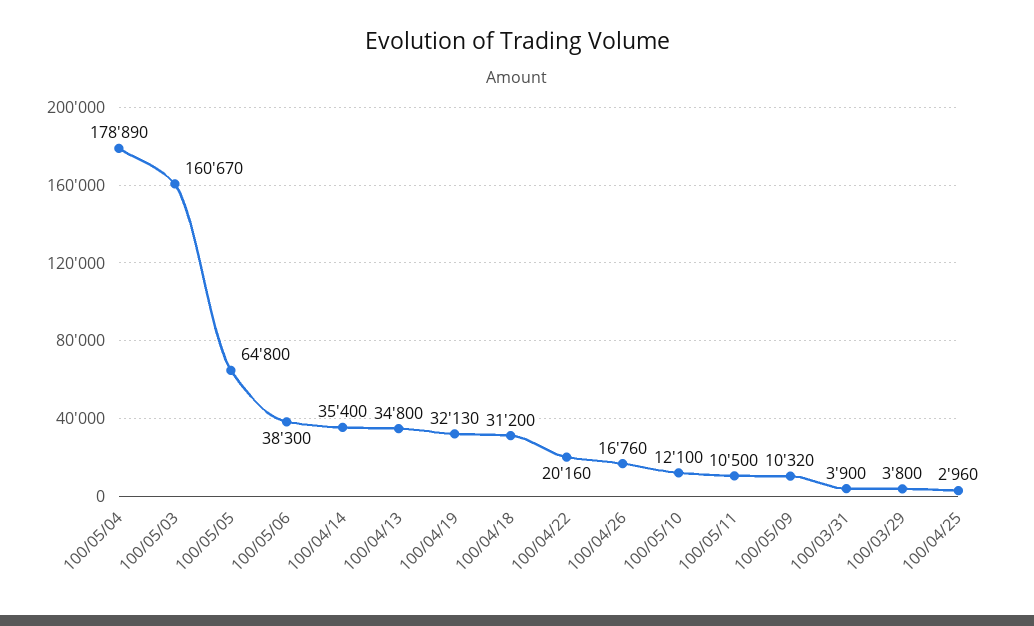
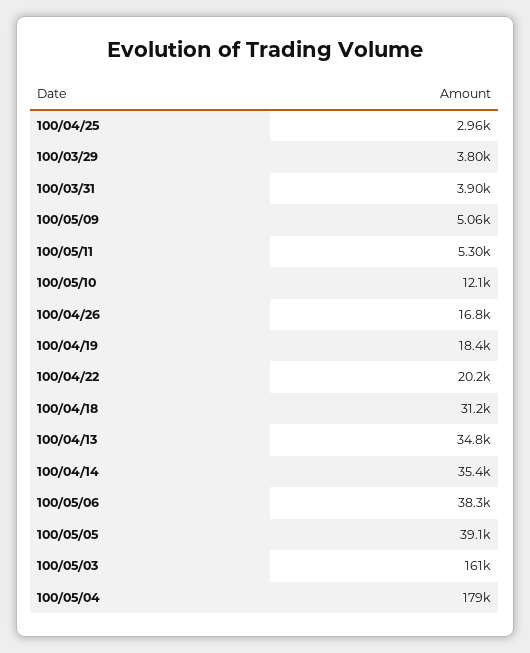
100/05/05: 64800 -> 39100
100/04/19: 32130 -> 18400
100/05/11: 10500 -> 5300
100/05/09: 10320 -> 5060

